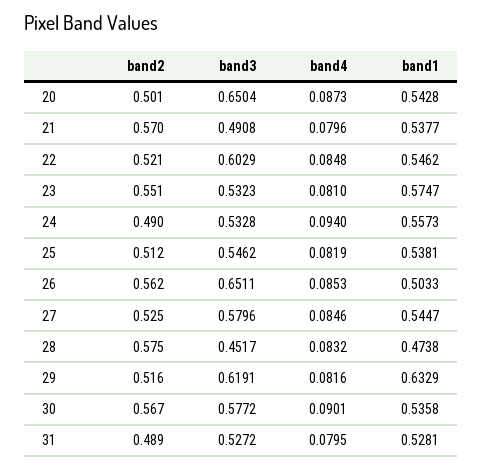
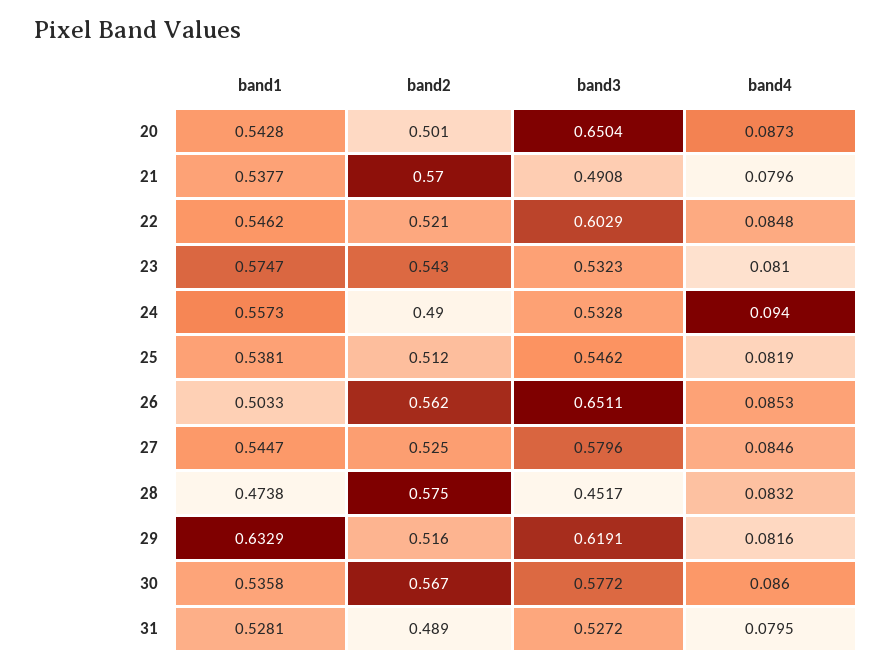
band2, 23: 0.551 -> 0.543
band4, 30: 0.0901 -> 0.086

